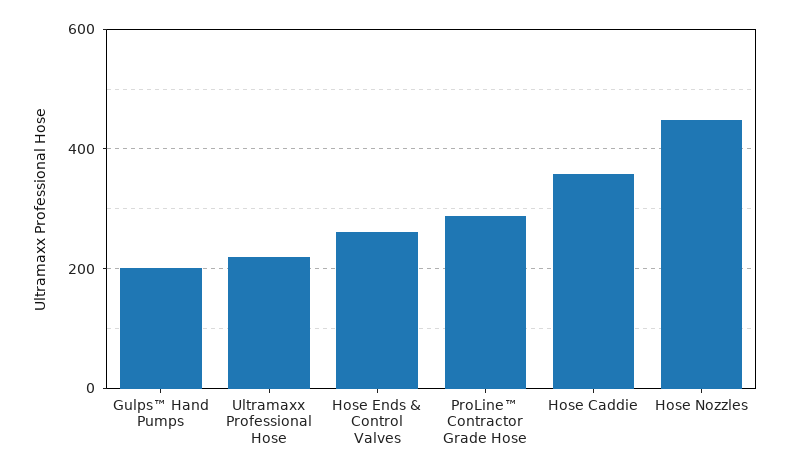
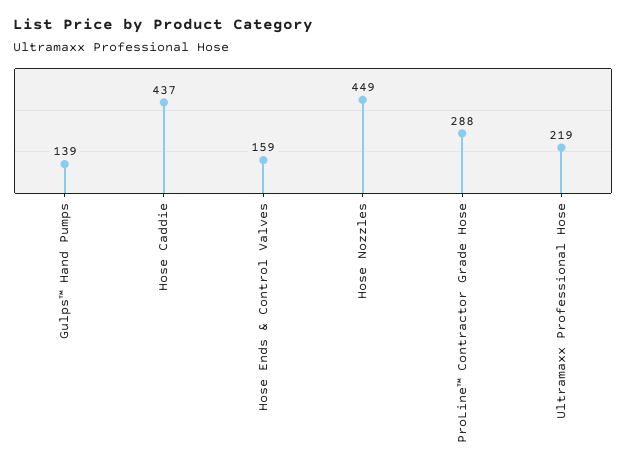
Gulps™ Hand Pumps: 200 -> 139
Hose Ends & Control Valves: 260 -> 159
Hose Caddie: 360 -> 437

